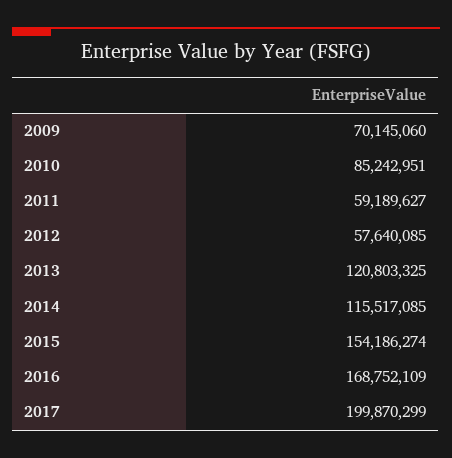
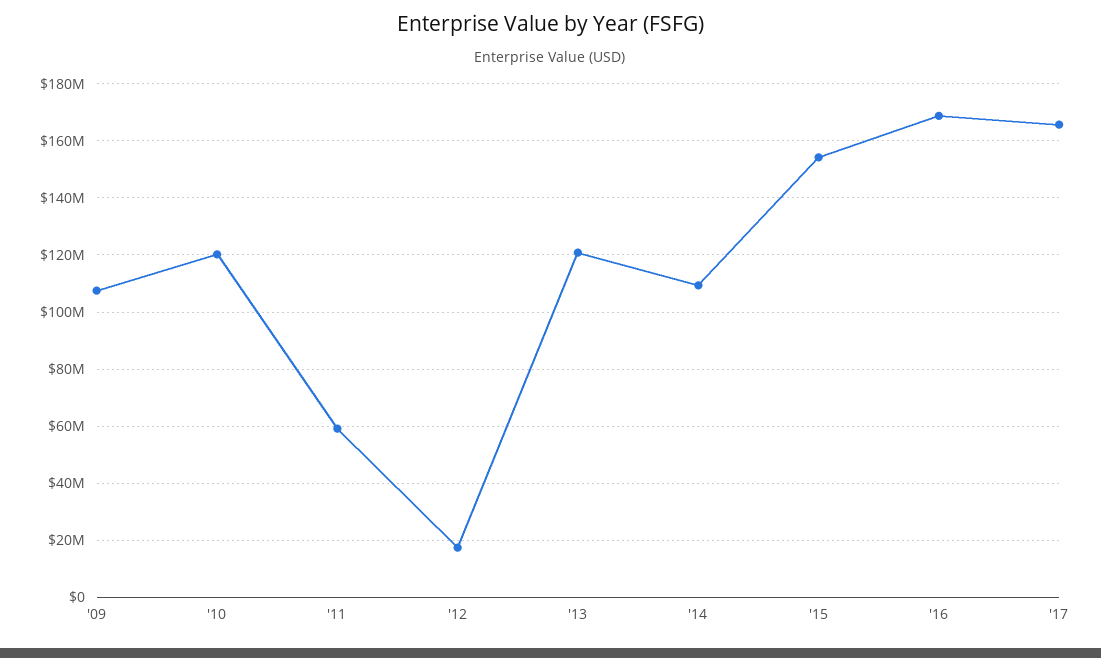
2009: 70145060 -> 107500000
2010: 85242951 -> 120000000
2012: 57640085 -> 17500000
2014: 115517085 -> 110000000
2017: 199870299 -> 165000000

